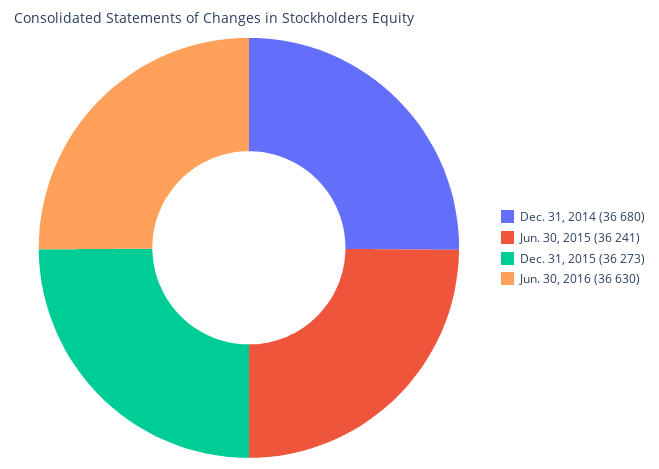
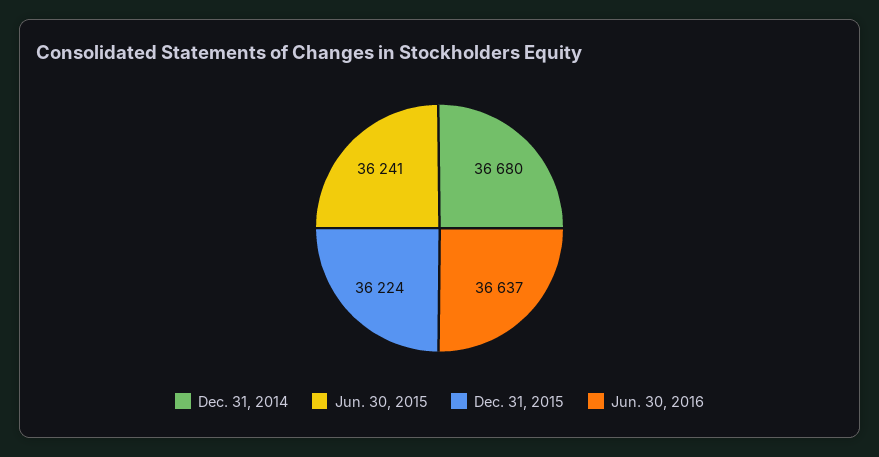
Dec. 31, 2015: 36273 -> 36224
Jun. 30, 2016: 36630 -> 36637

